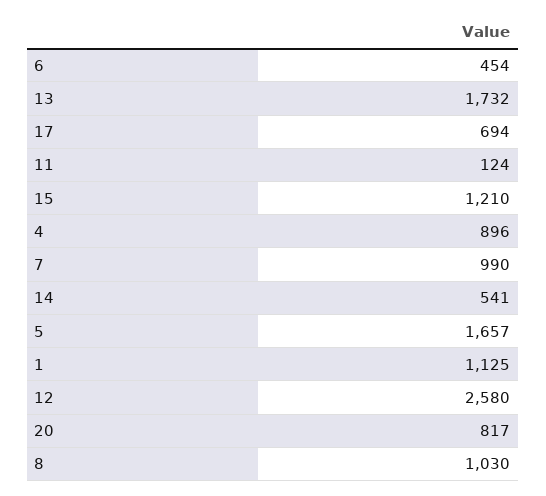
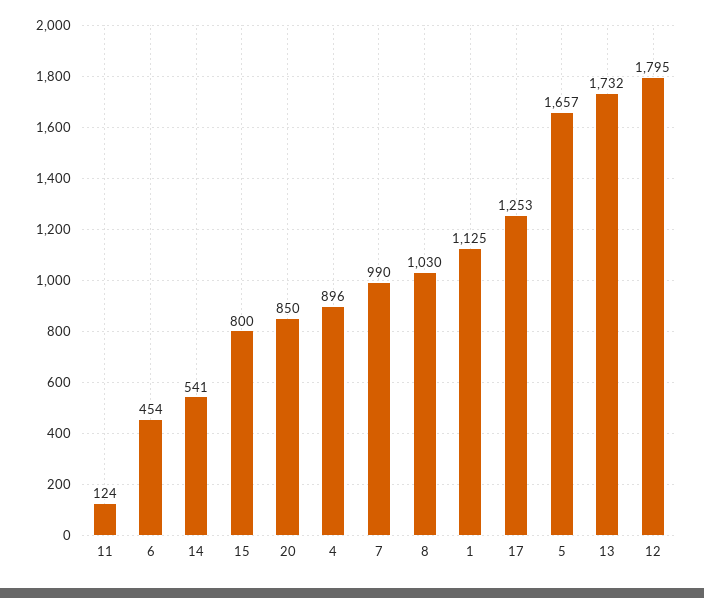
17: 694 -> 1253
15: 1210 -> 800
12: 2580 -> 1795
20: 817 -> 850

